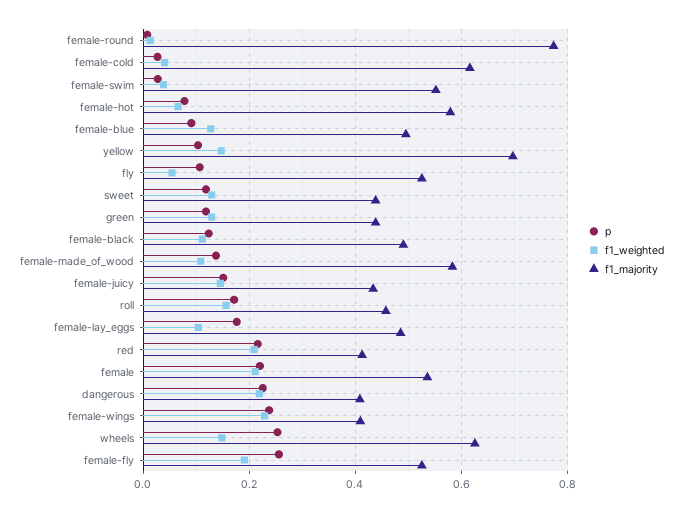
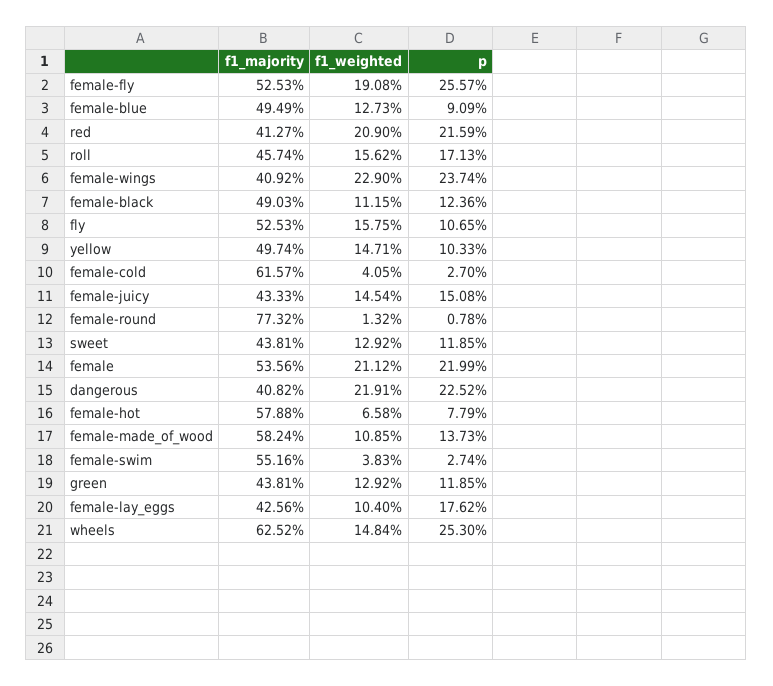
f1_majority, yellow: 0.7 -> 0.4974
f1_weighted, fly: 0.06 -> 0.1575
f1_majority, female-lay_eggs: 0.48 -> 0.4256

